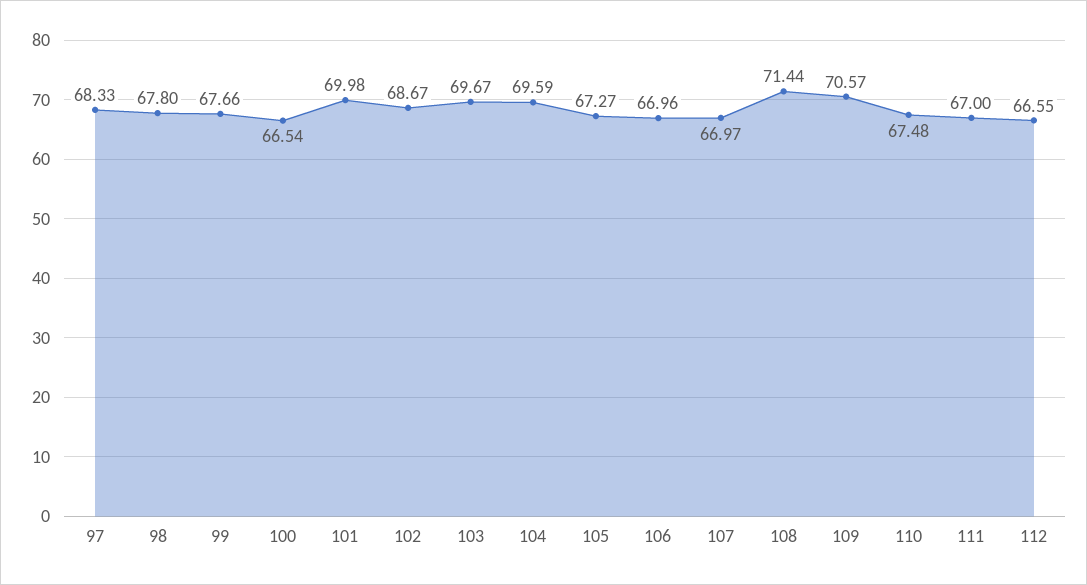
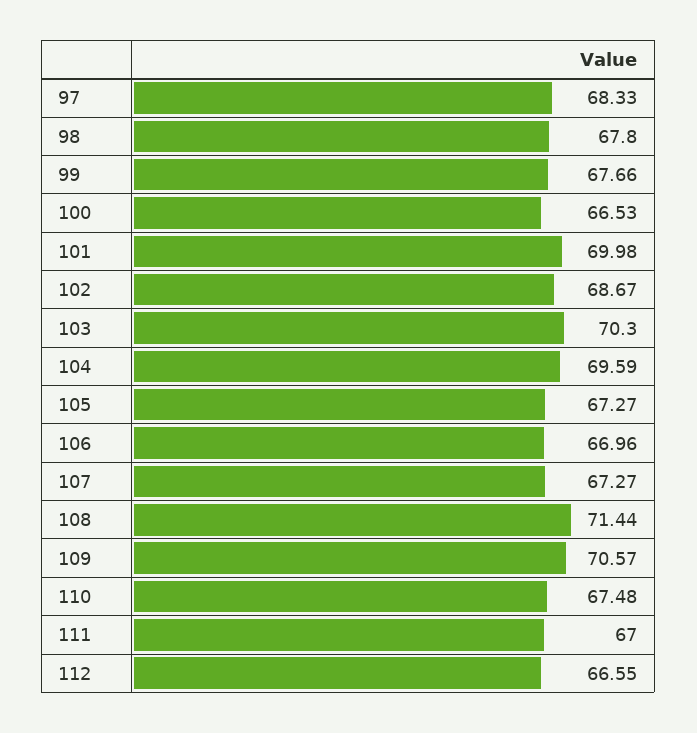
100: 66.54 -> 66.53
103: 69.67 -> 70.3
107: 66.97 -> 67.27

